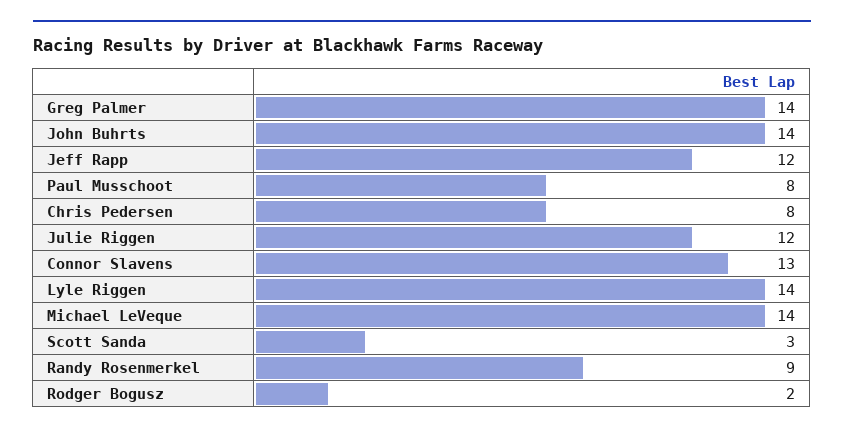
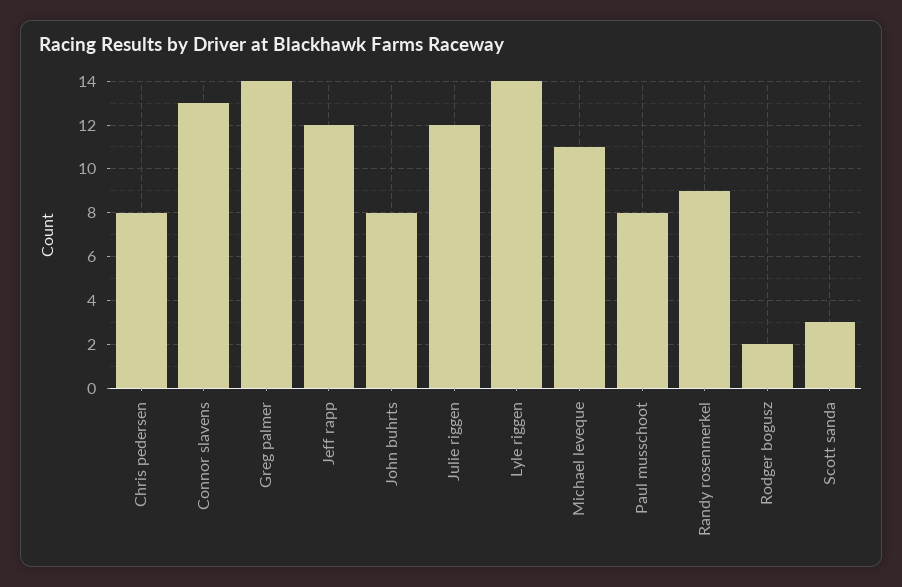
John Buhrts: 14 -> 8
Michael LeVeque: 14 -> 11

